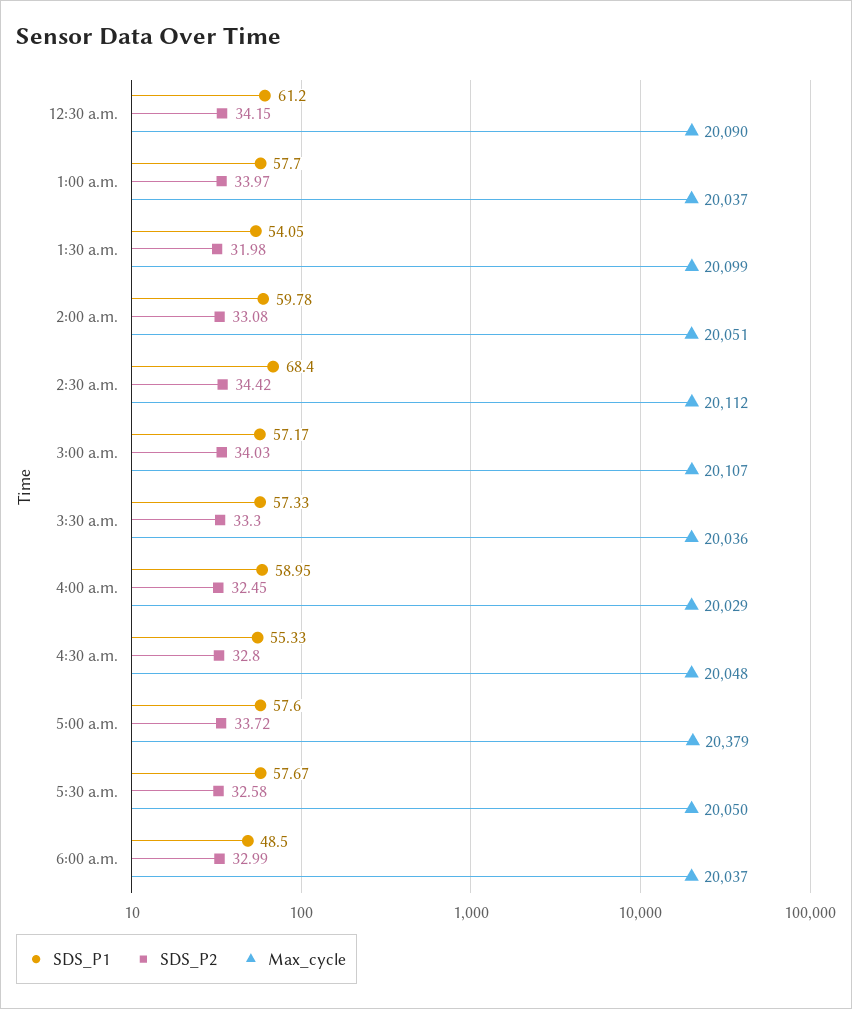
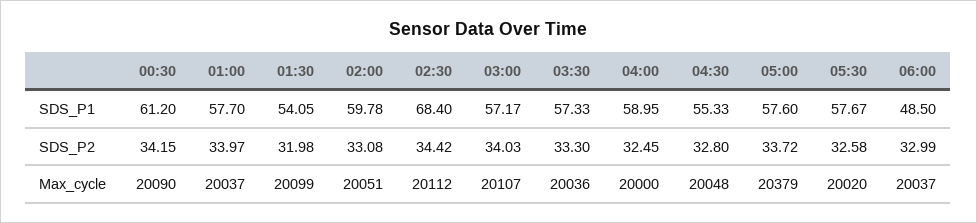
Max_cycle, 4:00 a.m.: 20029 -> 20000
Max_cycle, 5:30 a.m.: 20050 -> 20020

